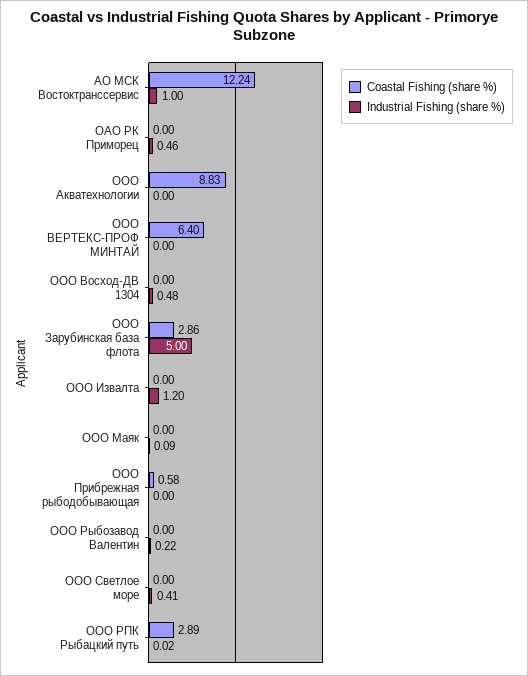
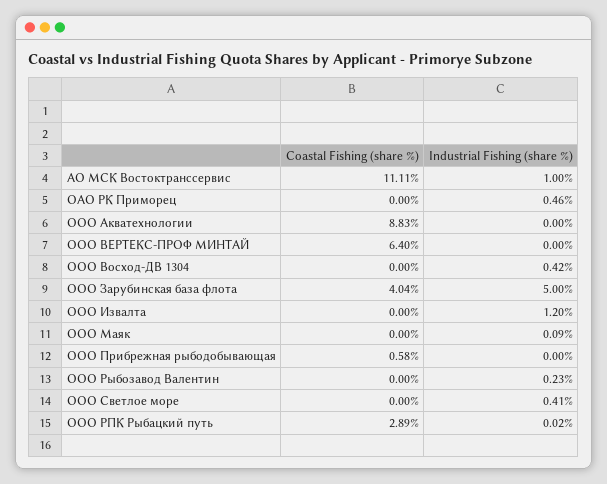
Coastal Fishing (share %), АО МСК Востоктранссервис: 12.24 -> 11.11
Industrial Fishing (share %), ООО Восход-ДВ 1304: 0.48 -> 0.42
Coastal Fishing (share %), ООО Зарубинская база флота: 2.86 -> 4.04
Industrial Fishing (share %), ООО Рыбозавод Валентин: 0.22 -> 0.23

